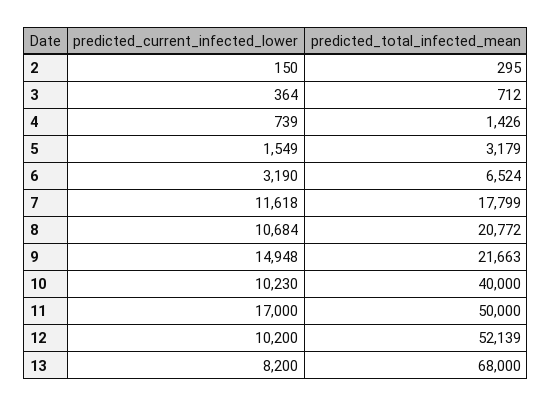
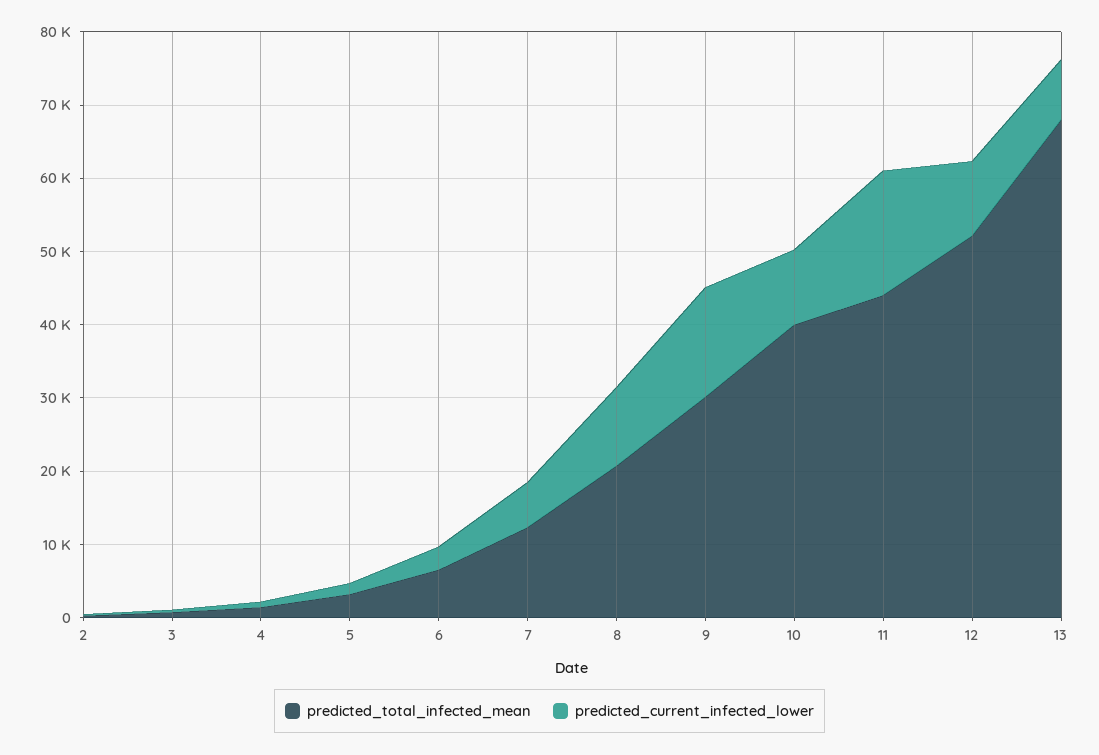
predicted_current_infected_lower, 7: 11618 -> 6000
predicted_total_infected_mean, 7: 17799 -> 12000
predicted_total_infected_mean, 9: 21663 -> 30000
predicted_total_infected_mean, 11: 50000 -> 44000

